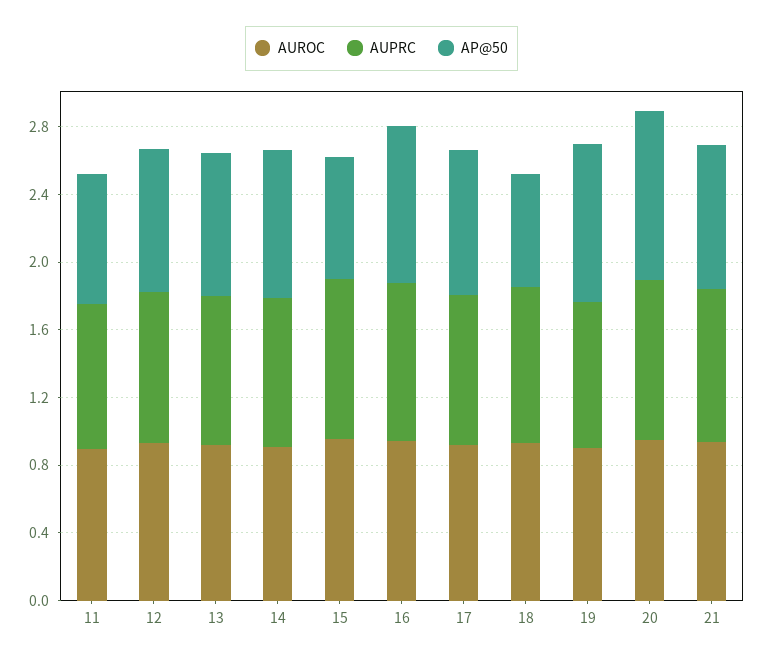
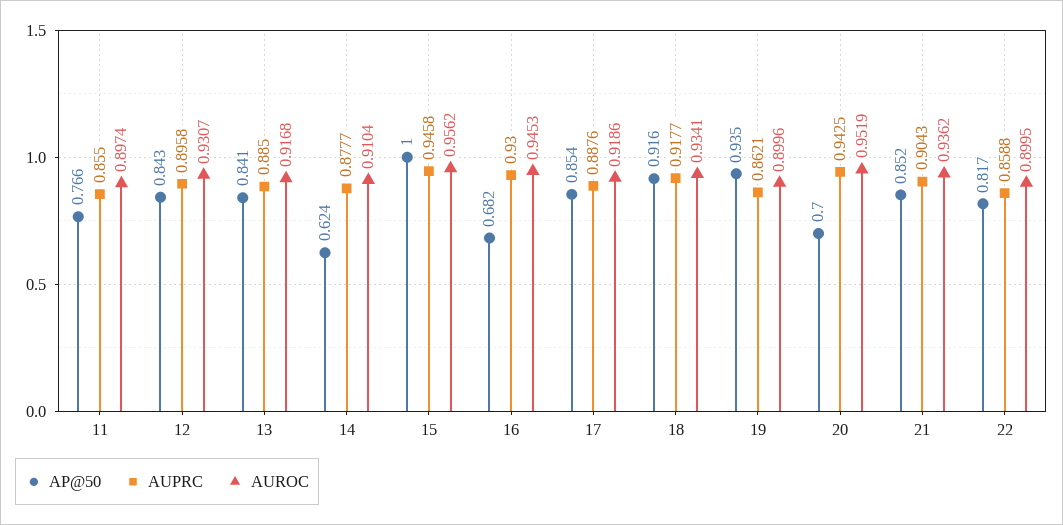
AP@50, 14: 0.9 -> 0.624
AP@50, 15: 0.7 -> 1
AP@50, 16: 0.9 -> 0.682
AP@50, 18: 0.7 -> 0.916
AP@50, 20: 1 -> 0.7
AP@50, 22: none -> 0.817
AUPRC, 22: none -> 0.8588
AUROC, 22: none -> 0.8995

